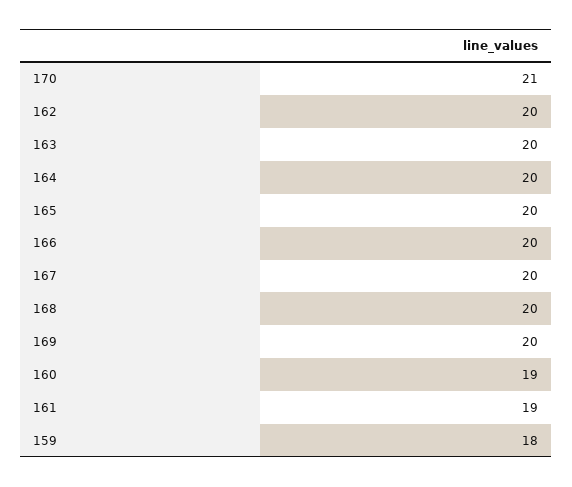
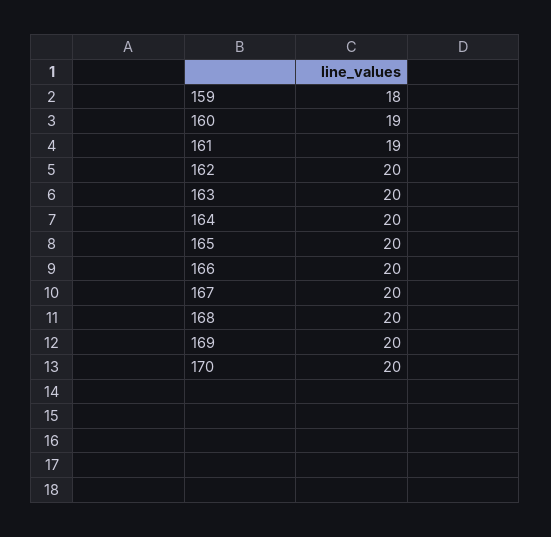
170: 21 -> 20

